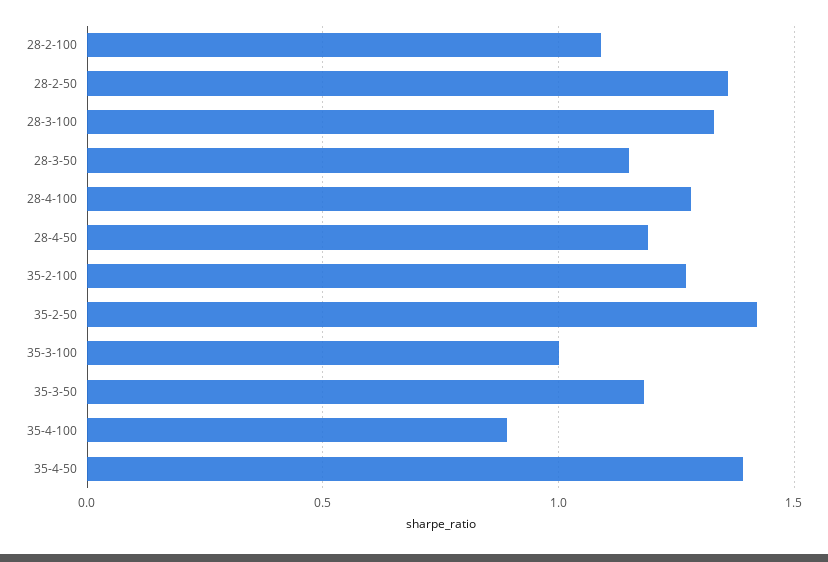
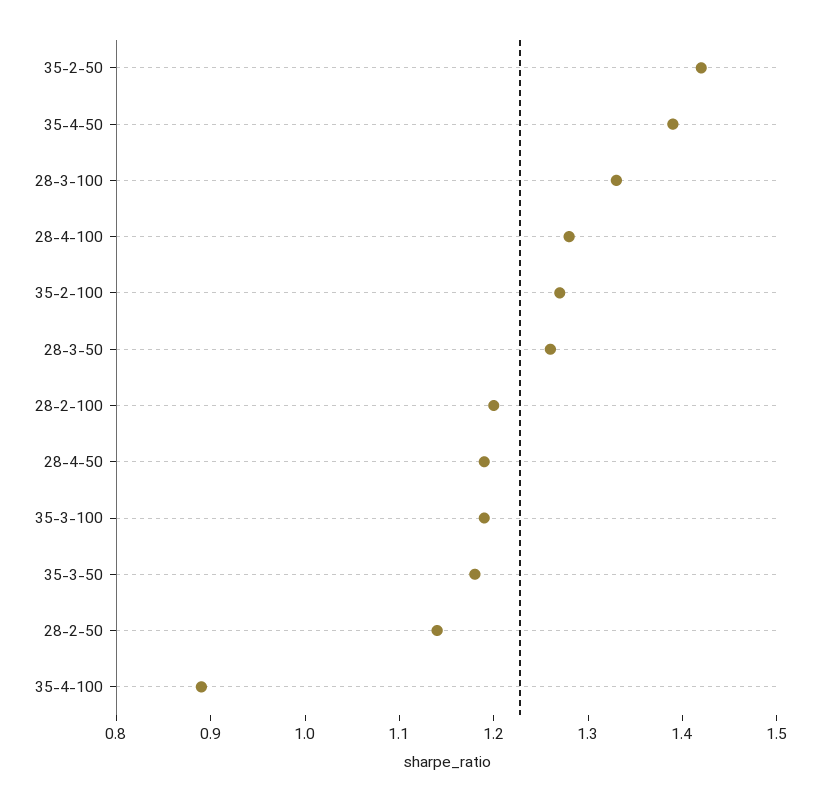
28-2-100: 1.1 -> 1.2
28-2-50: 1.35 -> 1.14
28-3-50: 1.15 -> 1.26
35-3-100: 1 -> 1.19

